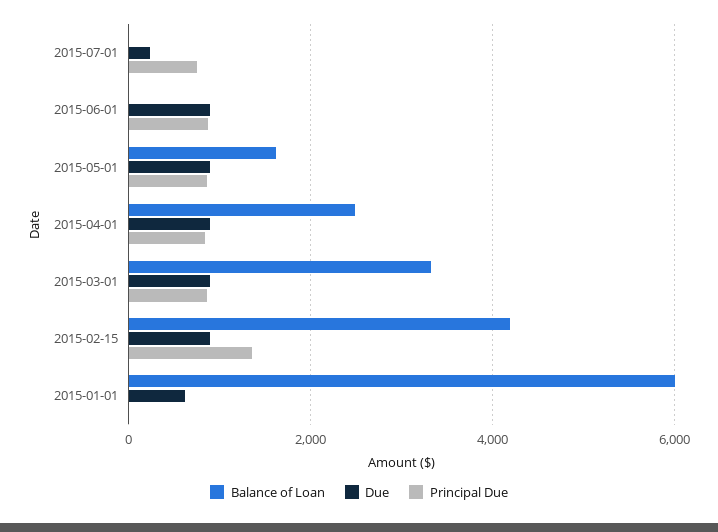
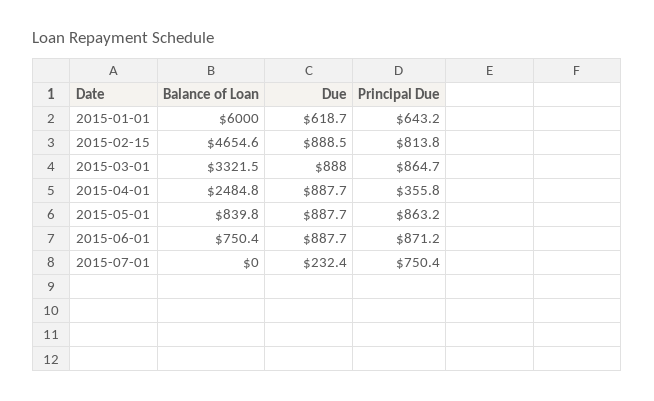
Balance of Loan, 2015-06-01: 0 -> 750.4
Balance of Loan, 2015-05-01: 1600 -> 839.8
Principal Due, 2015-04-01: 800 -> 355.8
Balance of Loan, 2015-02-15: 4200 -> 4654.6
Principal Due, 2015-02-15: 1400 -> 813.8
Principal Due, 2015-01-01: 0 -> 643.2

